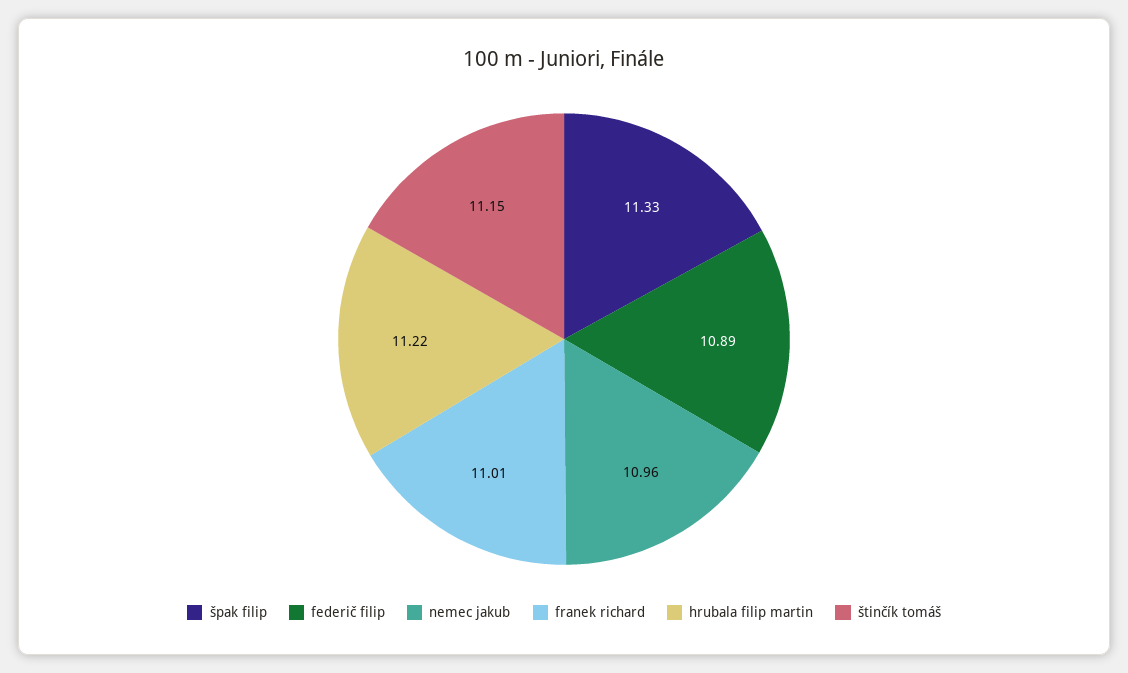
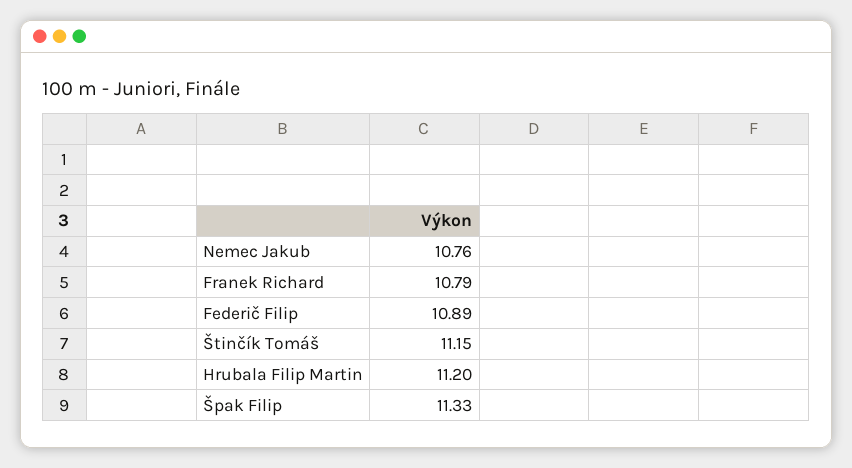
nemec jakub: 10.96 -> 10.76
franek richard: 11.01 -> 10.79
hrubala filip martin: 11.22 -> 11.2

